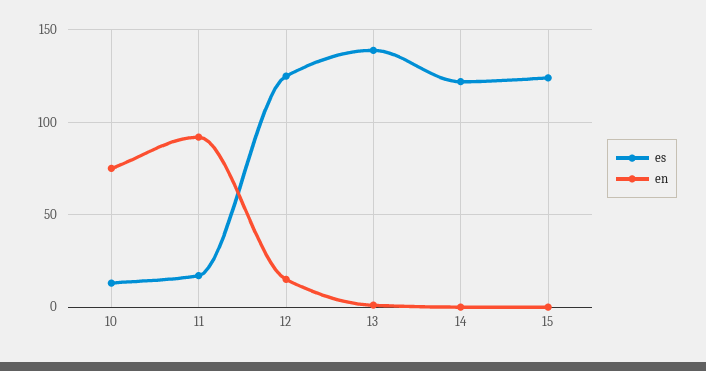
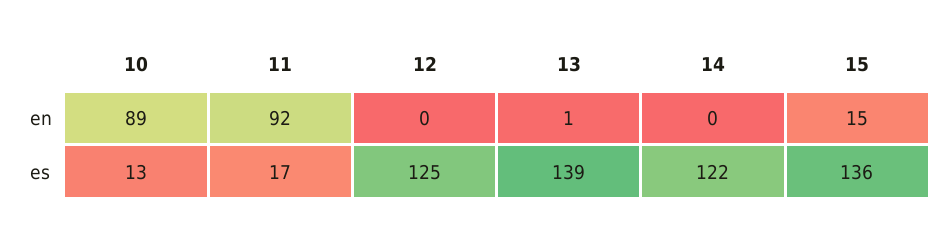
en, 10: 75 -> 89
en, 12: 15 -> 0
es, 15: 125 -> 136
en, 15: 0 -> 15

